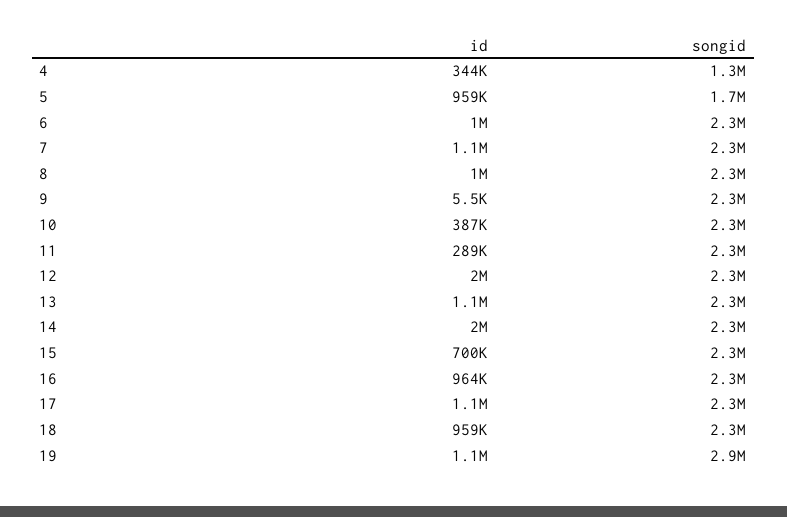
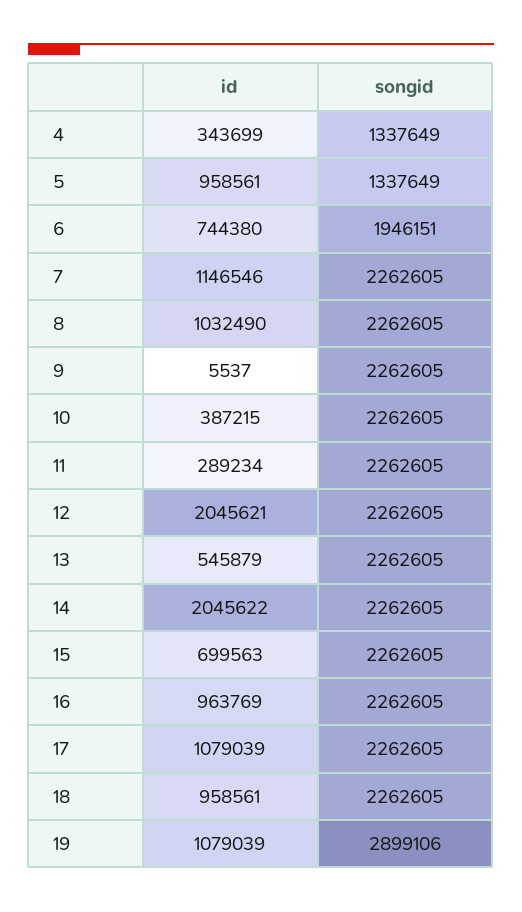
songid, 5: 1700000 -> 1337649
id, 6: 1000000 -> 744380
songid, 6: 2300000 -> 1946151
id, 13: 1100000 -> 545879

